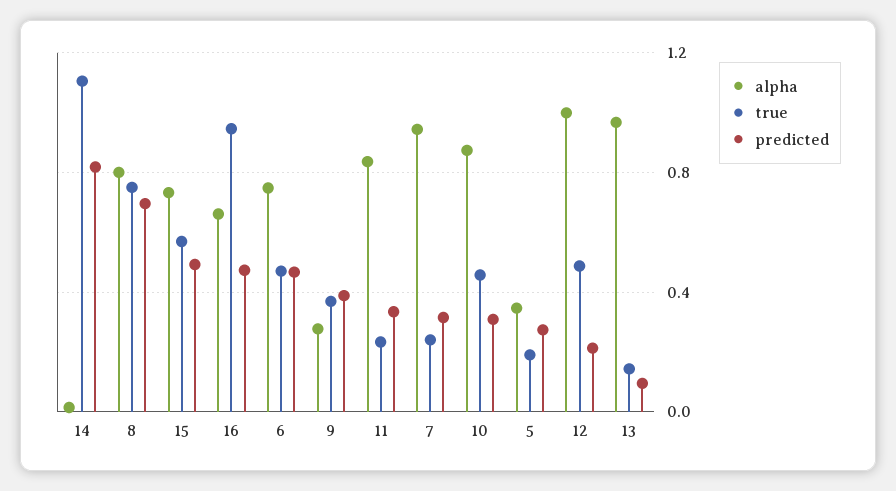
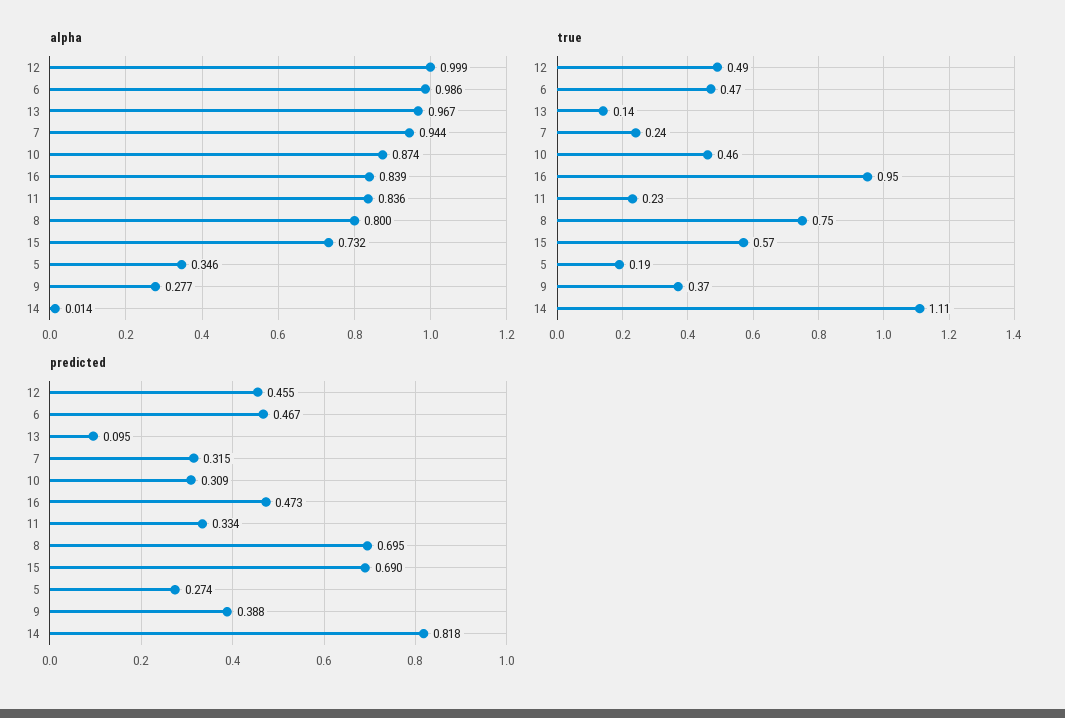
predicted, 15: 0.5 -> 0.69
alpha, 16: 0.65 -> 0.839
alpha, 6: 0.75 -> 0.986
predicted, 12: 0.2 -> 0.455

